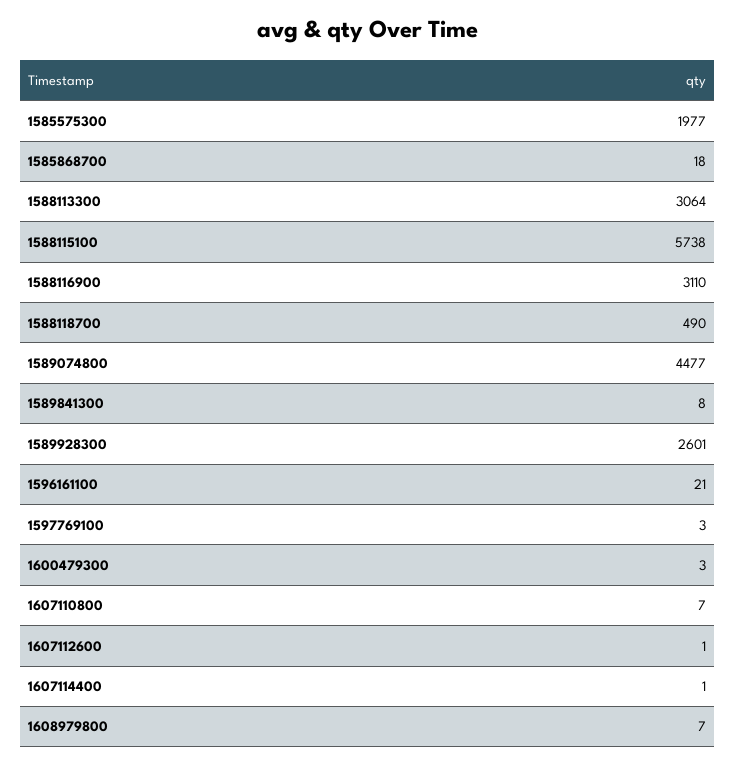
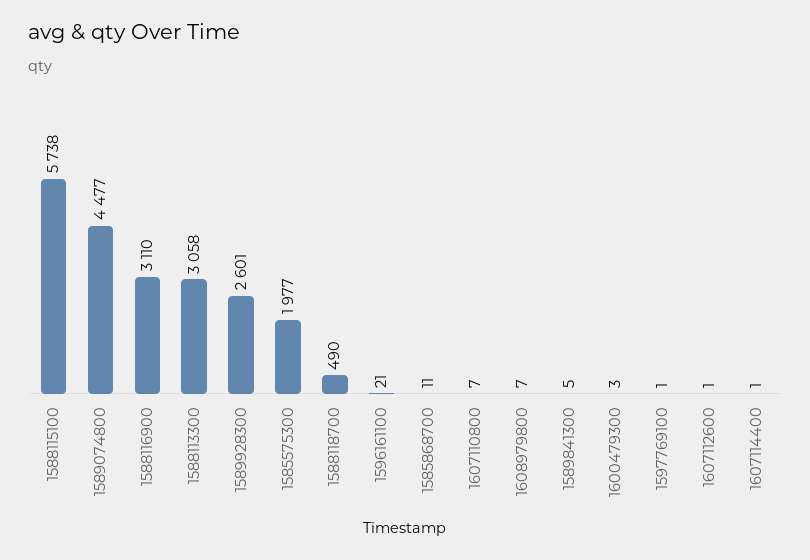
1585868700: 18 -> 11
1588113300: 3064 -> 3058
1589841300: 8 -> 5
1597769100: 3 -> 1

